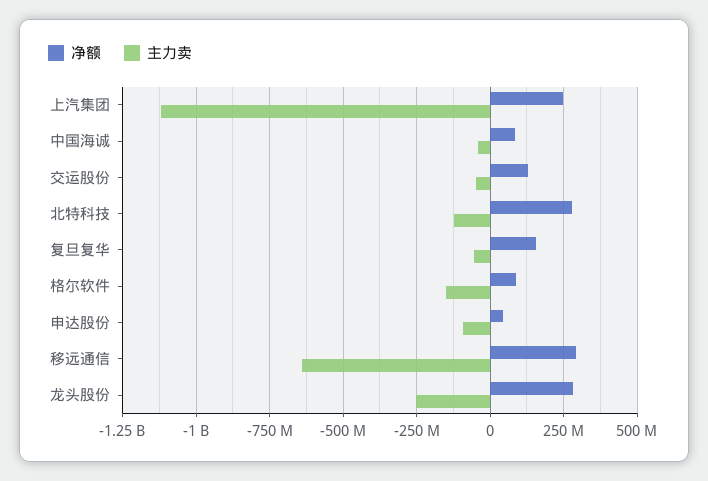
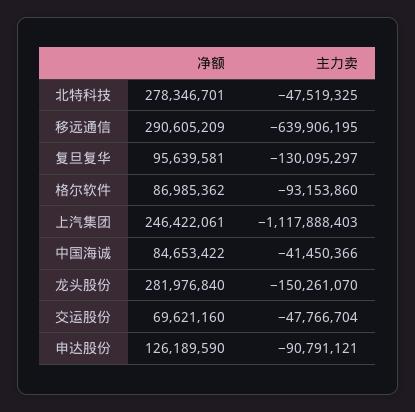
净额, 交运股份: 125000000 -> 69621160
主力卖, 北特科技: -125000000 -> -47519325
净额, 复旦复华: 150000000 -> 95639581
主力卖, 复旦复华: -50000000 -> -130095297
主力卖, 格尔软件: -150000000 -> -93153860
净额, 申达股份: 50000000 -> 126189590
主力卖, 龙头股份: -250000000 -> -150261070

